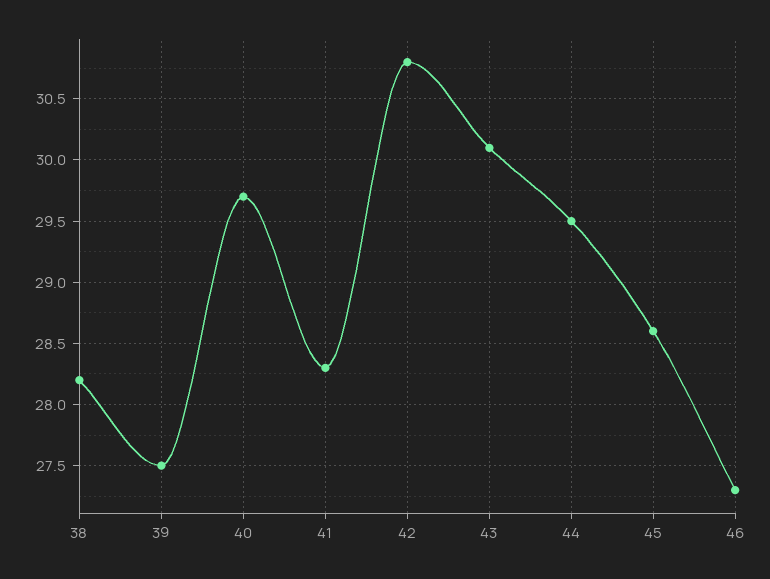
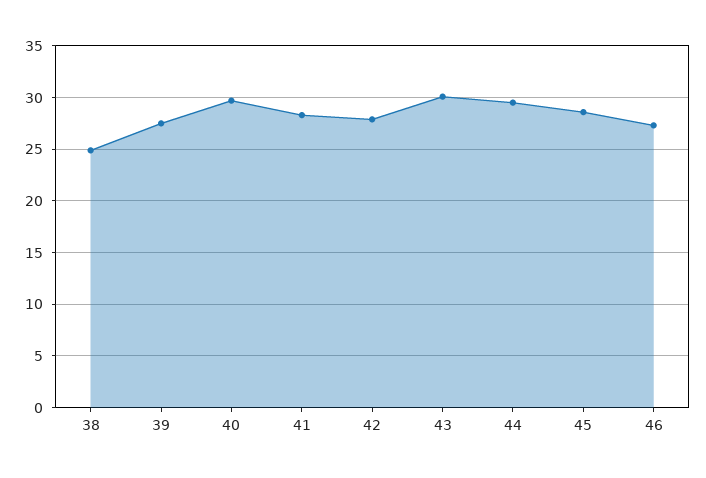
38: 28.2 -> 25
42: 30.8 -> 28

